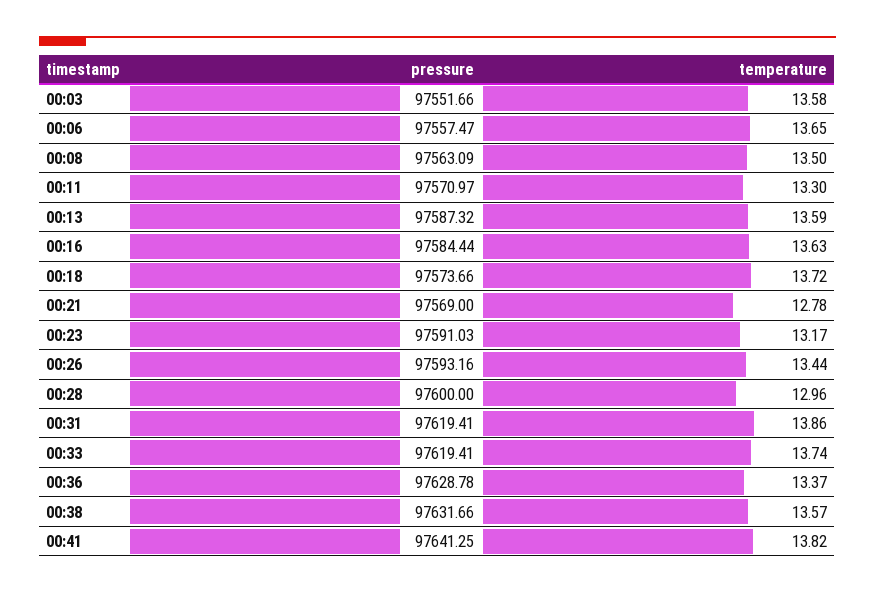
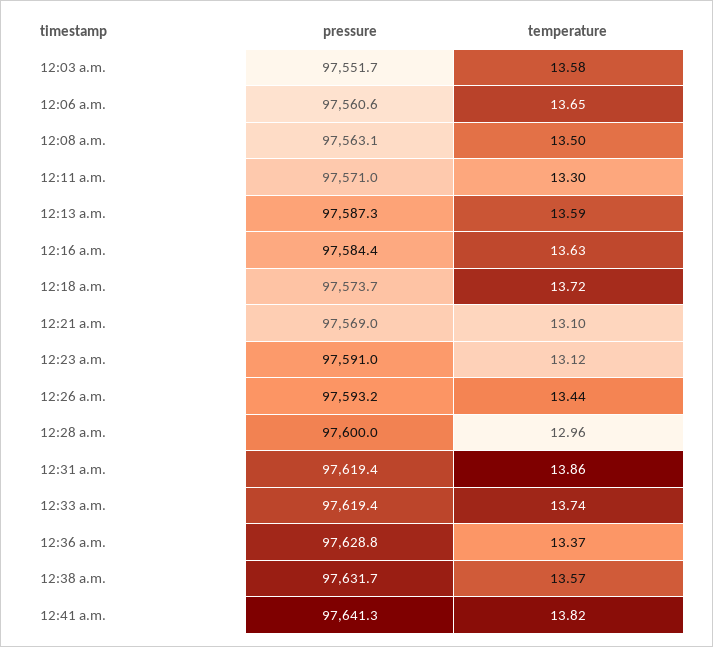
pressure, 00:06: 97557.47 -> 97560.6
temperature, 00:21: 12.78 -> 13.1
temperature, 00:23: 13.17 -> 13.12

